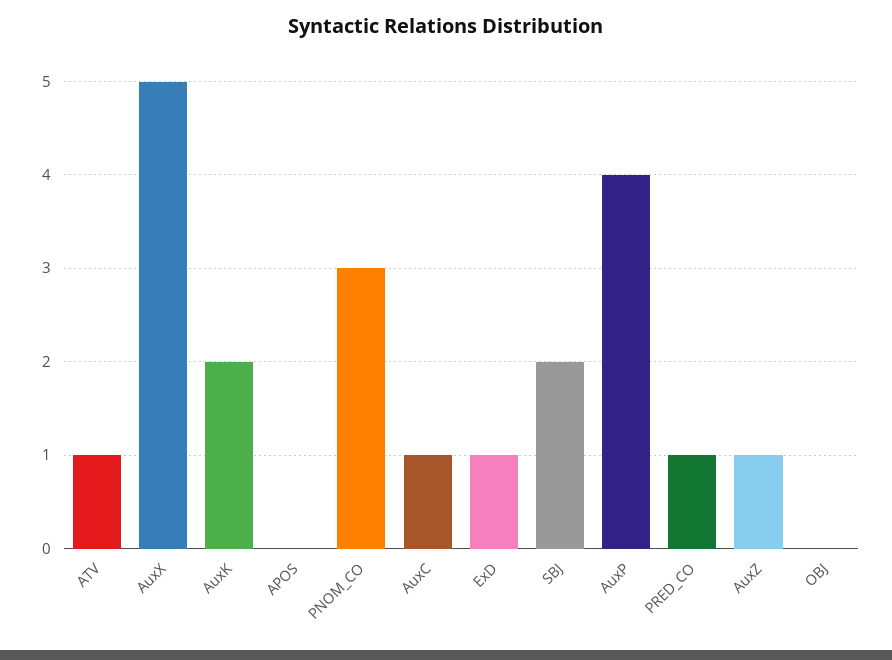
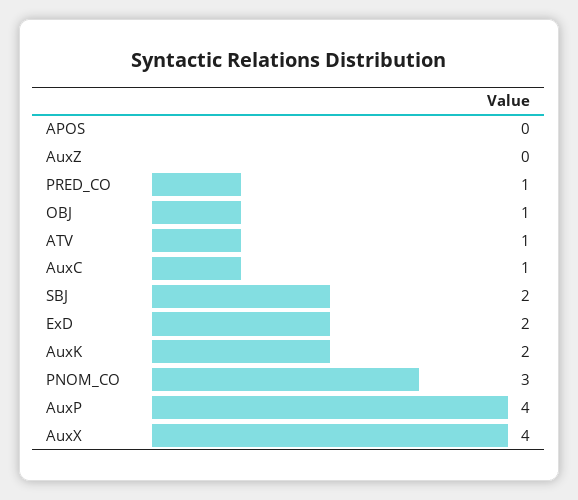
AuxX: 5 -> 4
ExD: 1 -> 2
AuxZ: 1 -> 0
OBJ: 0 -> 1

